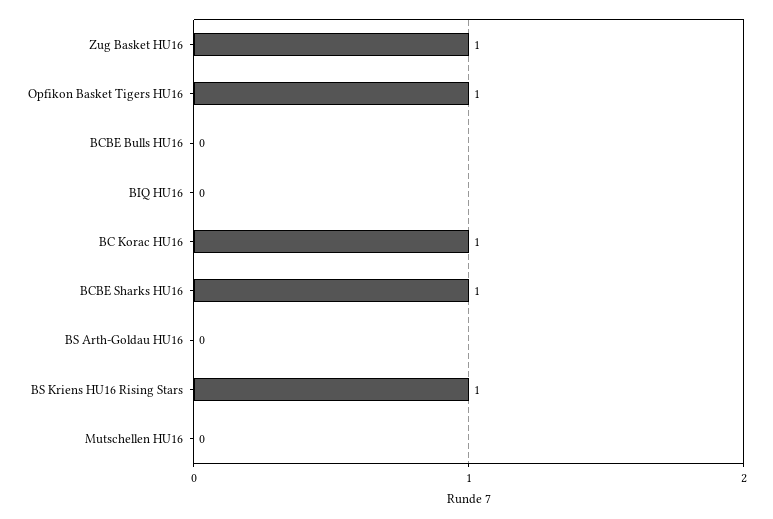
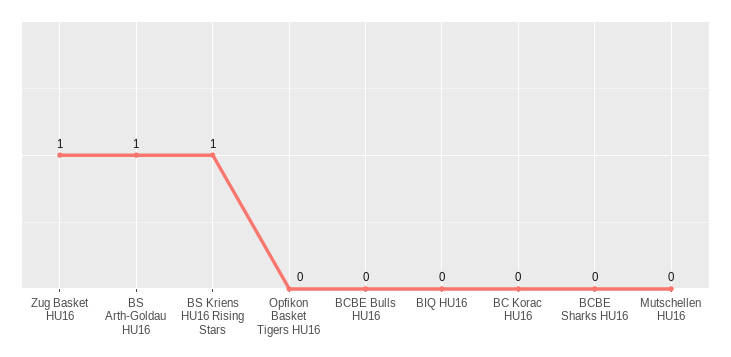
Opfikon Basket Tigers HU16: 1 -> 0
BC Korac HU16: 1 -> 0
BCBE Sharks HU16: 1 -> 0
BS Arth-Goldau HU16: 0 -> 1

